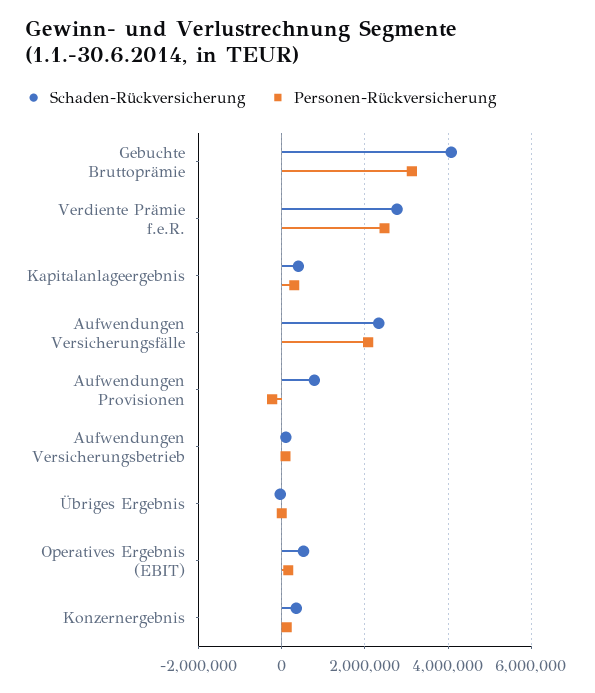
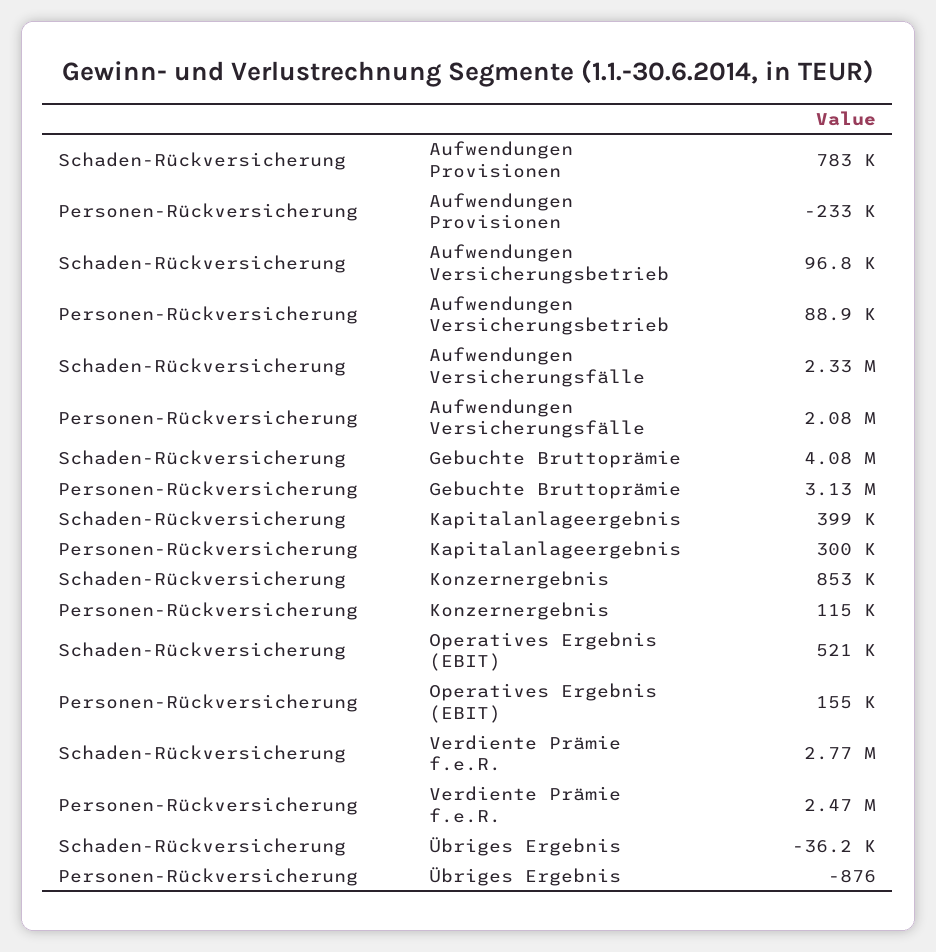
Schaden-Rückversicherung, Konzernergebnis: 400000 -> 853000

